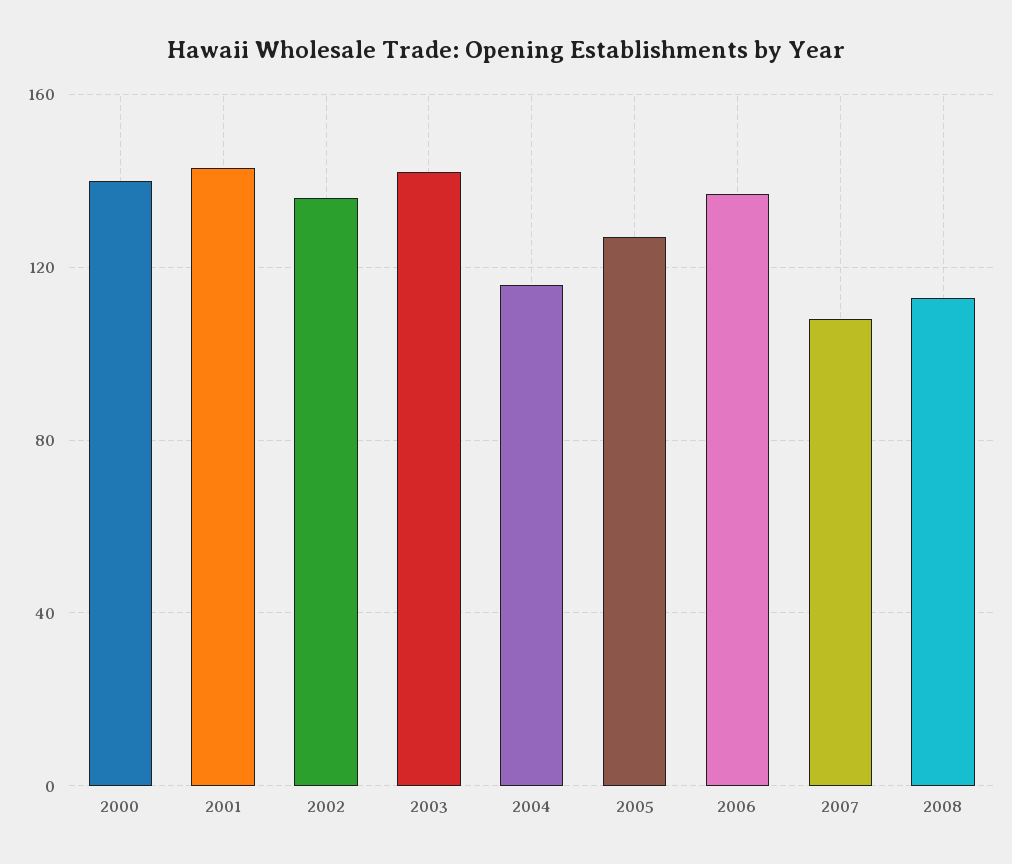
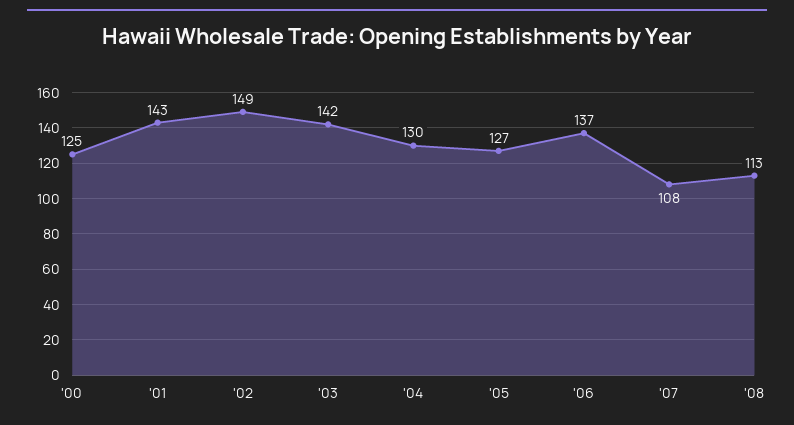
2000: 140 -> 125
2002: 135 -> 149
2004: 115 -> 130

